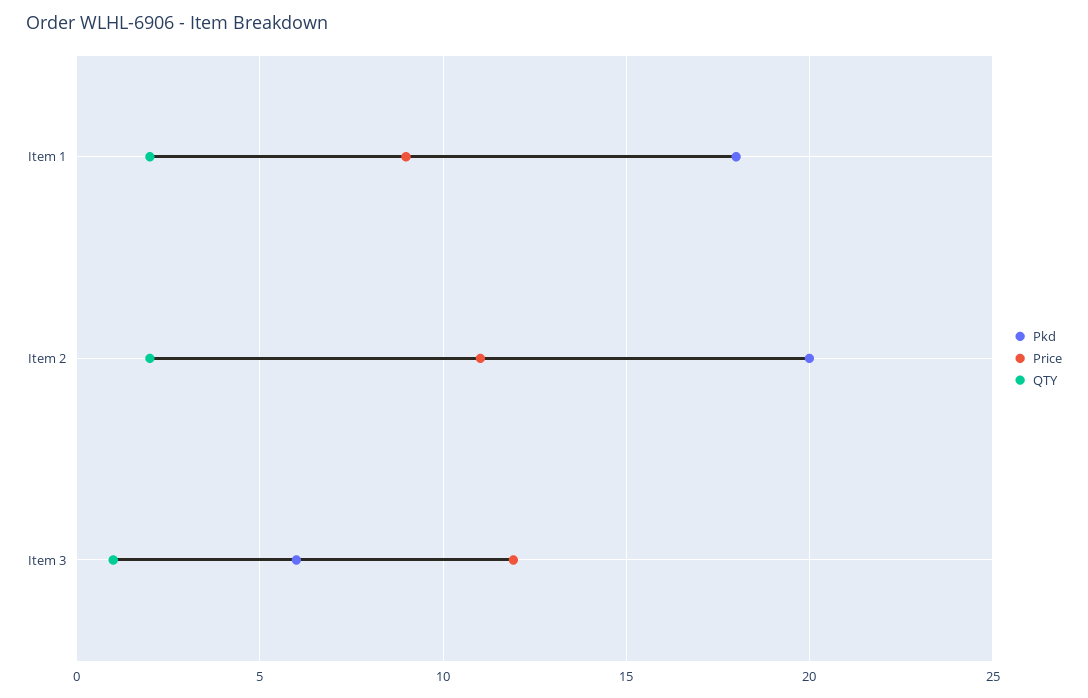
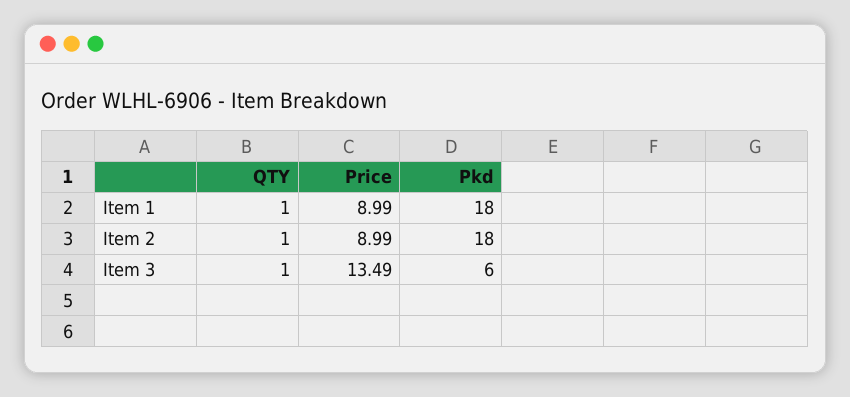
QTY, Item 1: 2 -> 1
Pkd, Item 2: 20 -> 18
Price, Item 2: 11 -> 8.99
QTY, Item 2: 2 -> 1
Price, Item 3: 12 -> 13.49

